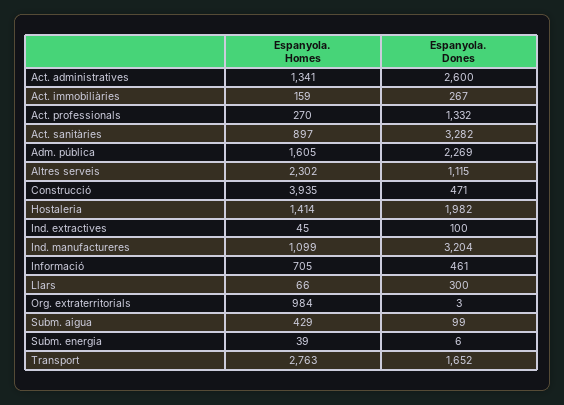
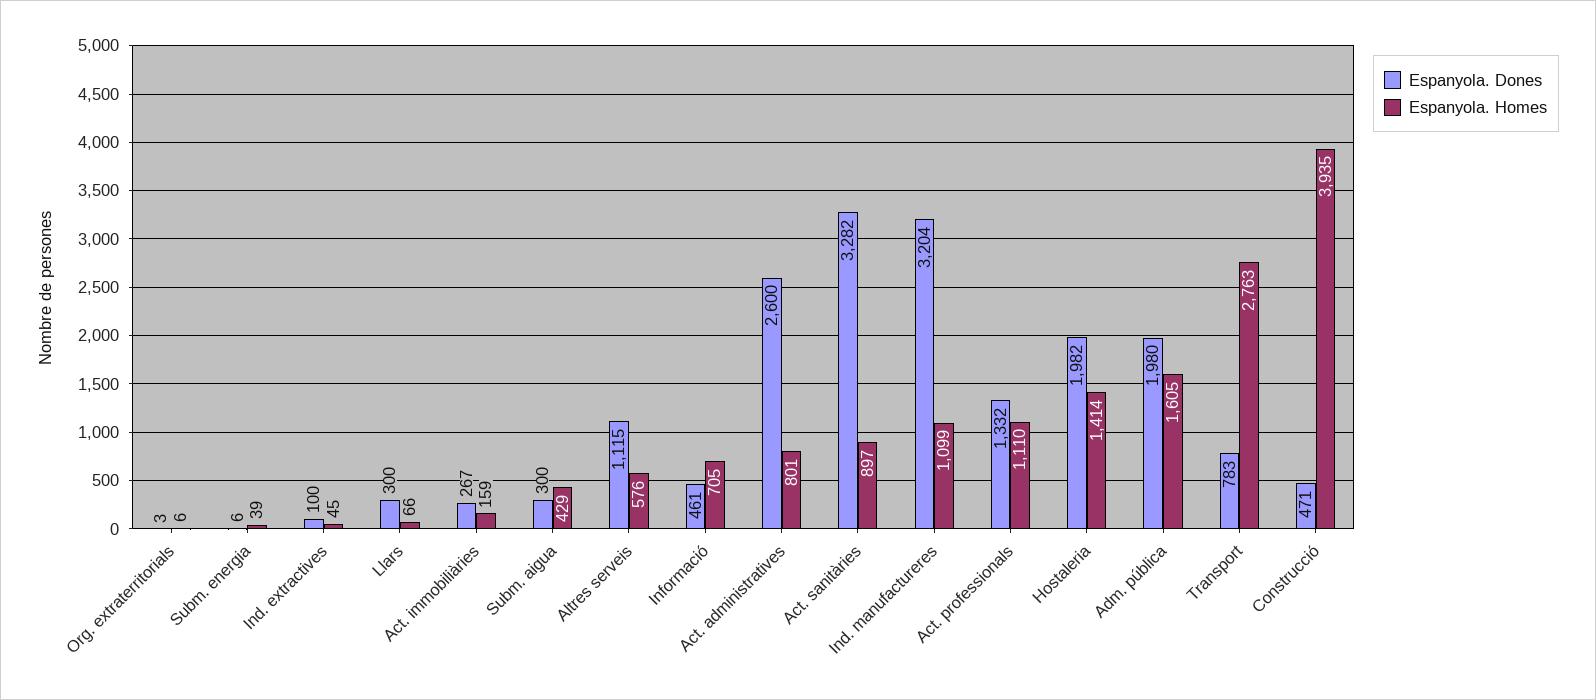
Espanyola. Homes, Act. administratives: 1341 -> 801
Espanyola. Homes, Act. professionals: 270 -> 1110
Espanyola. Dones, Adm. pública: 2269 -> 1980
Espanyola. Homes, Altres serveis: 2302 -> 576
Espanyola. Homes, Org. extraterritorials: 984 -> 6
Espanyola. Dones, Subm. aigua: 99 -> 300
Espanyola. Dones, Transport: 1652 -> 783

